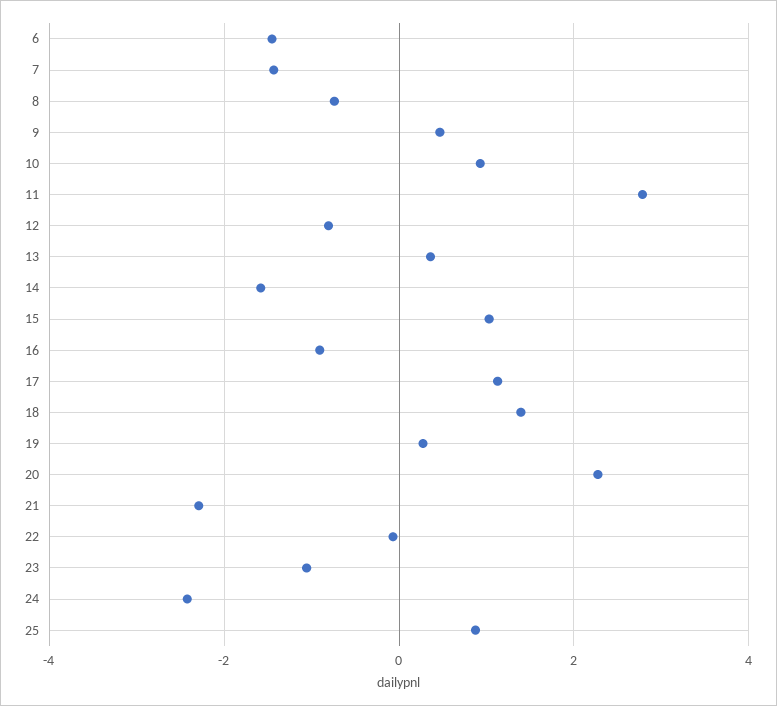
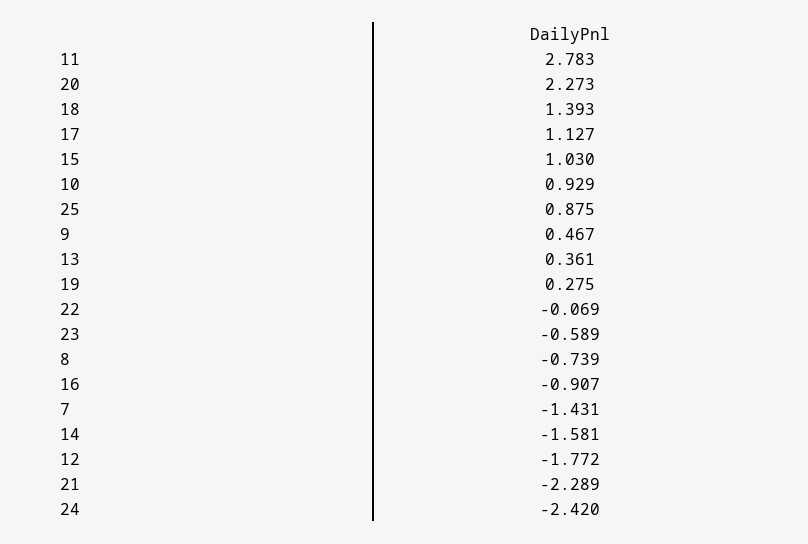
6: -1.4 -> none
12: -0.8 -> -1.772
23: -1 -> -0.589

